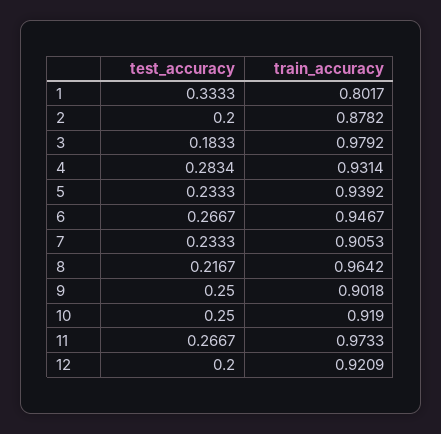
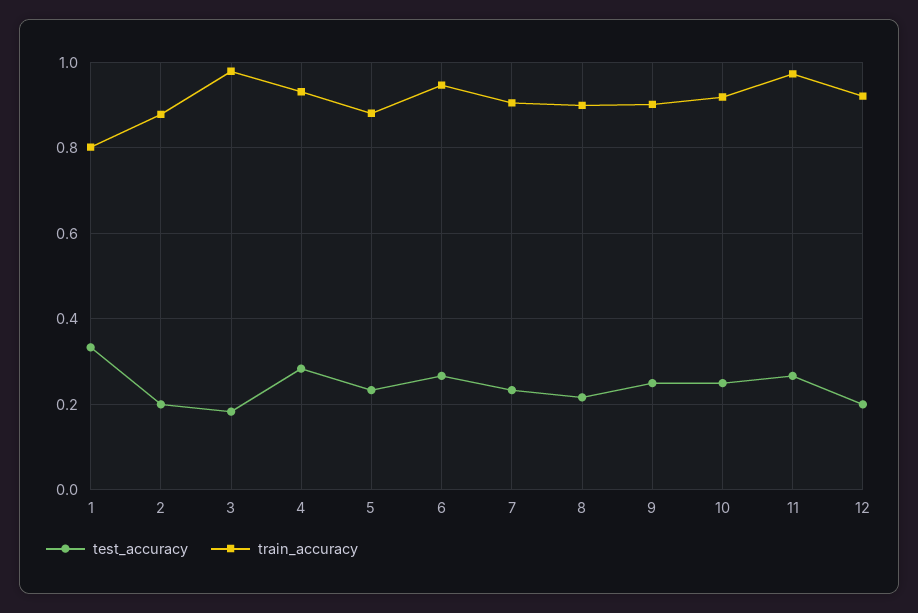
train_accuracy, 5: 0.9392 -> 0.88
train_accuracy, 8: 0.9642 -> 0.9

